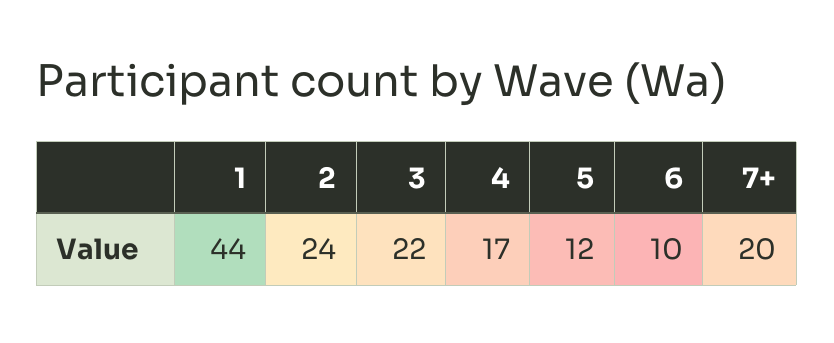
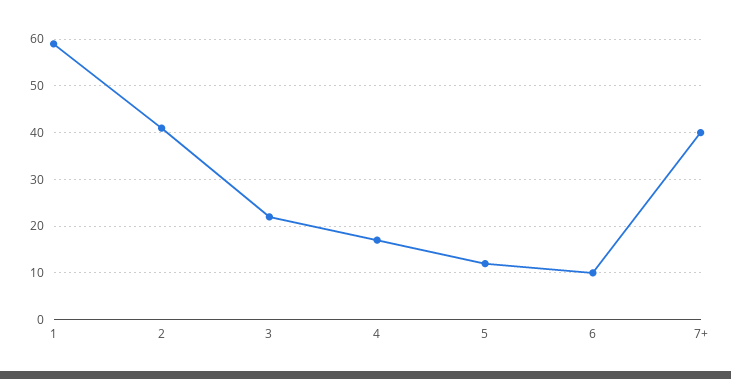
1: 44 -> 60
2: 24 -> 40
7+: 20 -> 40

